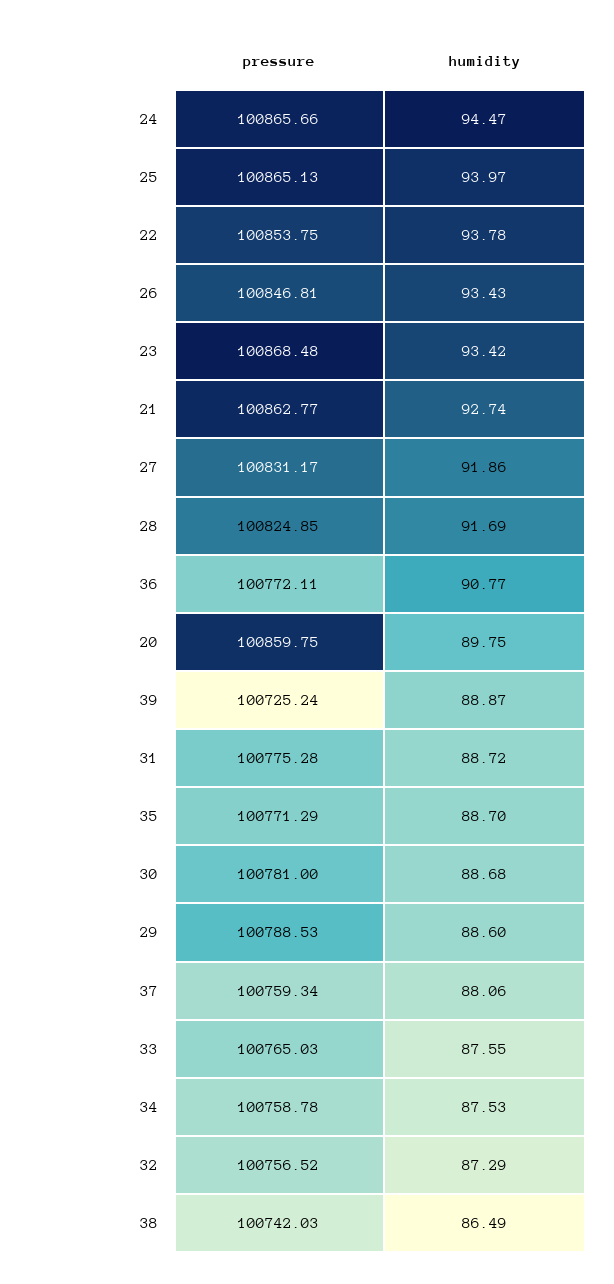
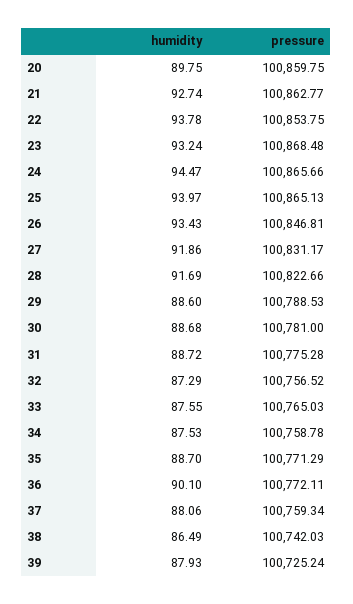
humidity, 23: 93.42 -> 93.24
pressure, 28: 100824.85 -> 100822.66
humidity, 36: 90.77 -> 90.1
humidity, 39: 88.87 -> 87.93

